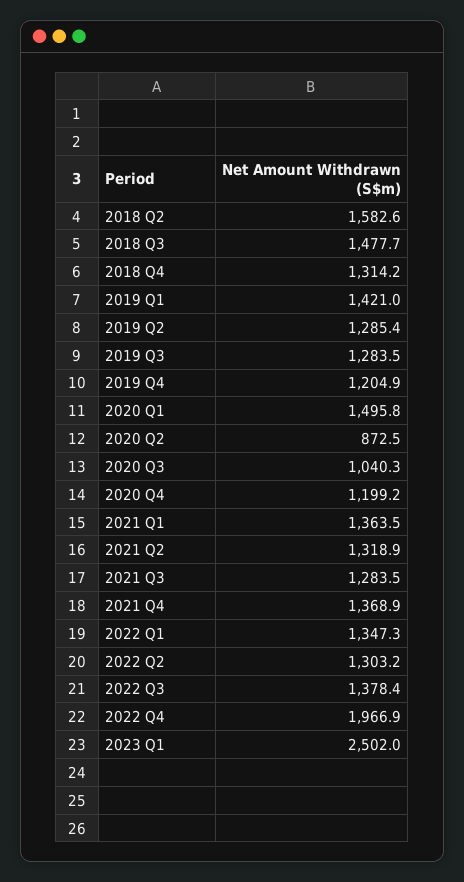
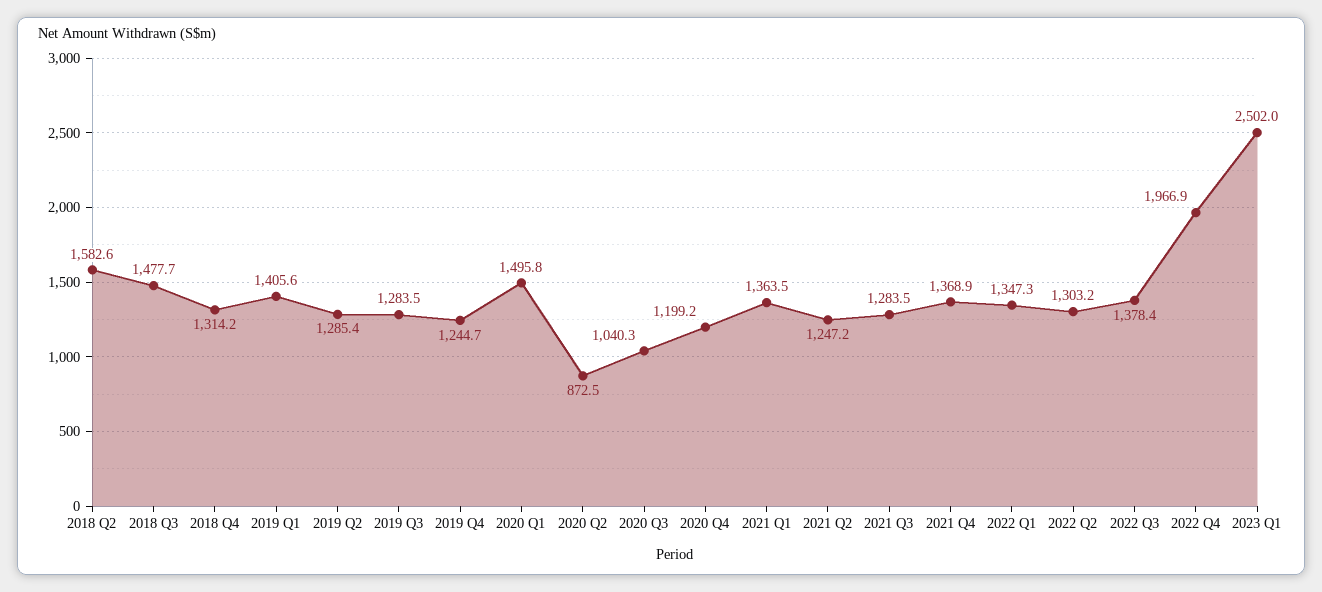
2019 Q1: 1421 -> 1405.6
2019 Q4: 1204.9 -> 1244.7
2021 Q2: 1318.9 -> 1247.2

